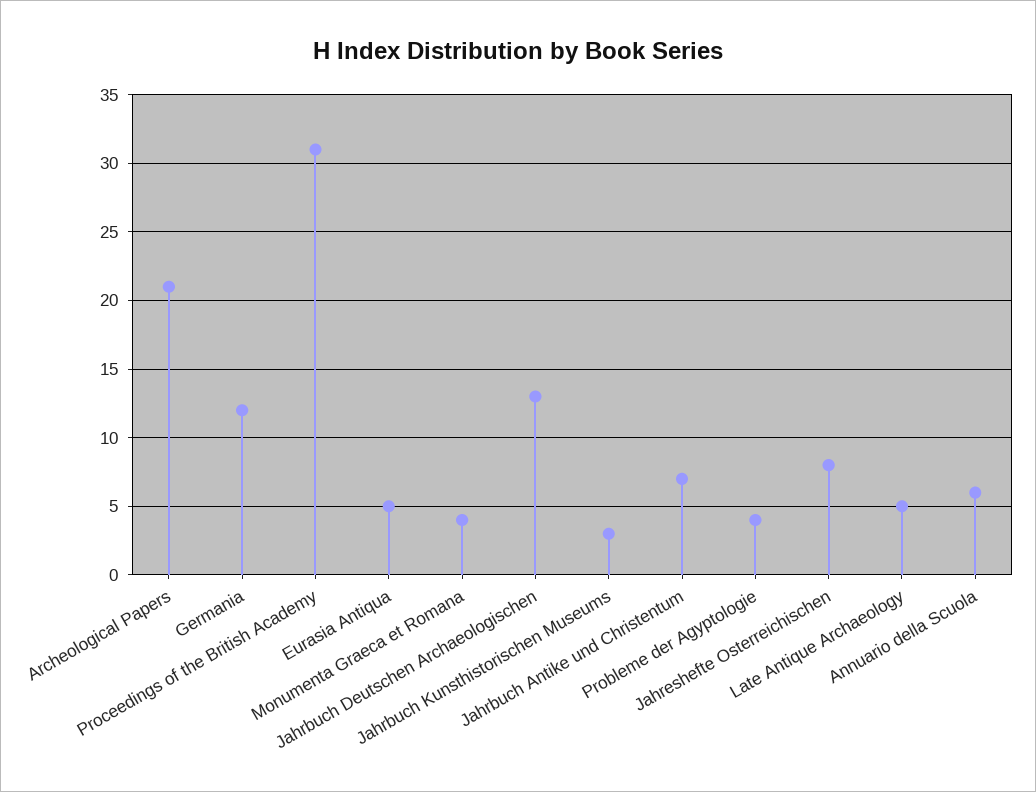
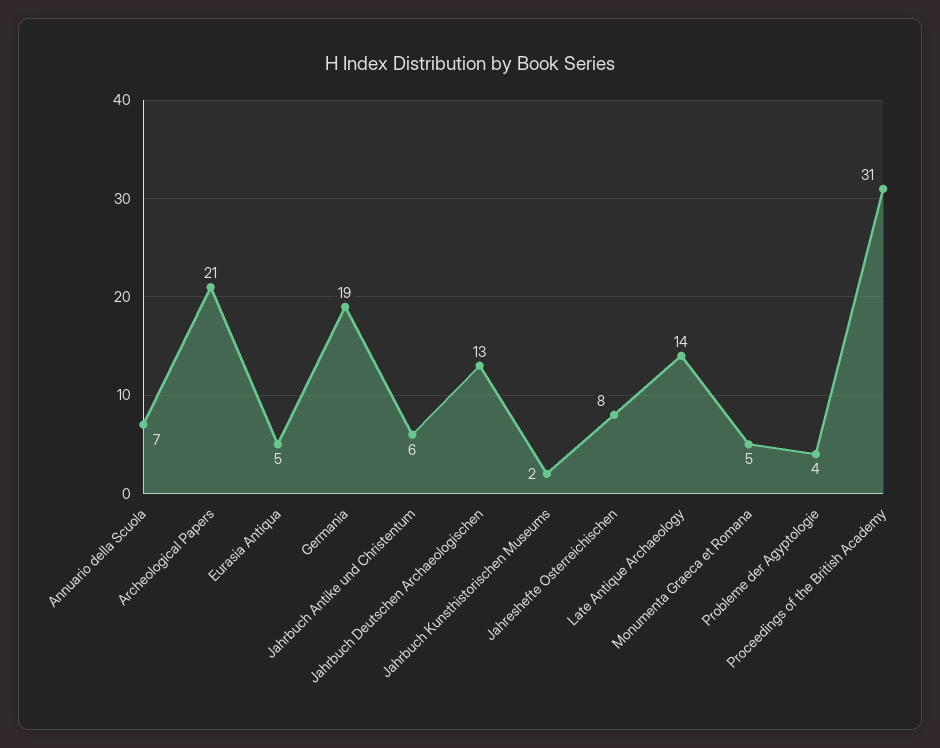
Germania: 12 -> 19
Monumenta Graeca et Romana: 4 -> 5
Jahrbuch Kunsthistorischen Museums: 3 -> 2
Jahrbuch Antike und Christentum: 7 -> 6
Late Antique Archaeology: 5 -> 14
Annuario della Scuola: 6 -> 7

